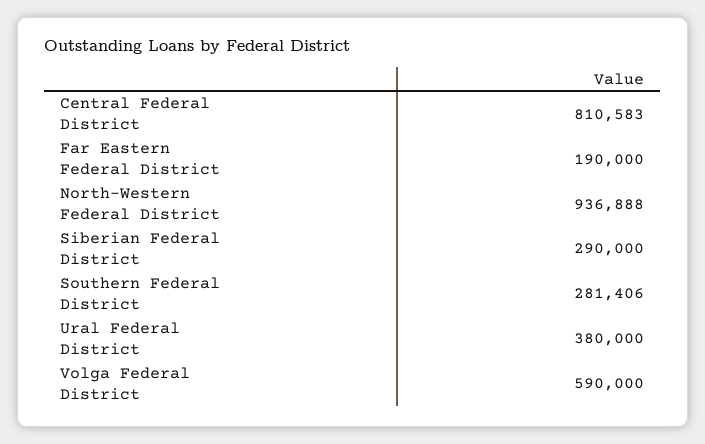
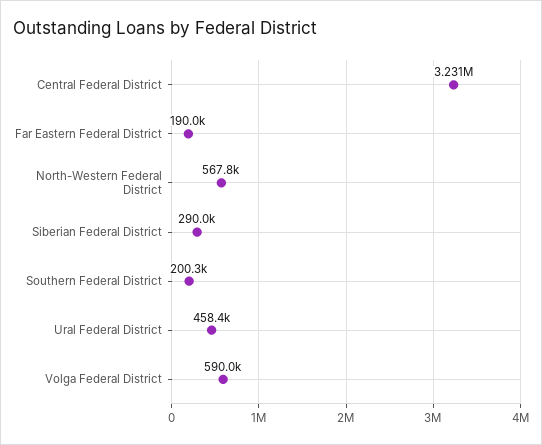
Central Federal District: 810583 -> 3231000
North-Western Federal District: 936888 -> 567800
Southern Federal District: 281406 -> 200300
Ural Federal District: 380000 -> 458400

